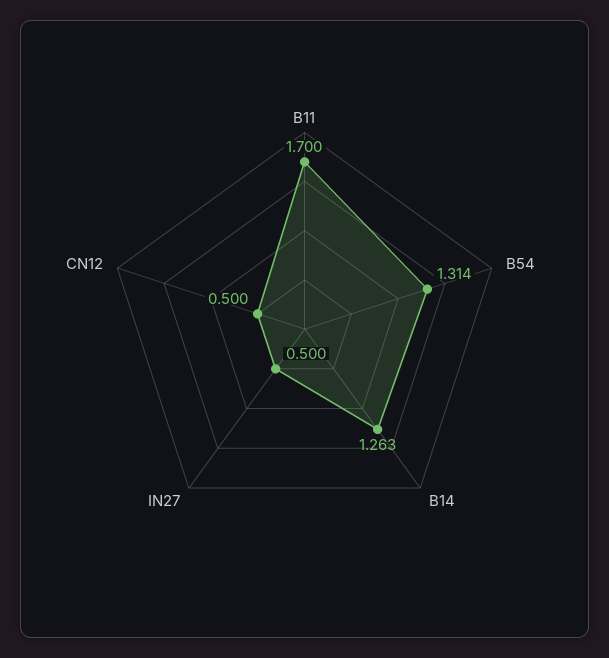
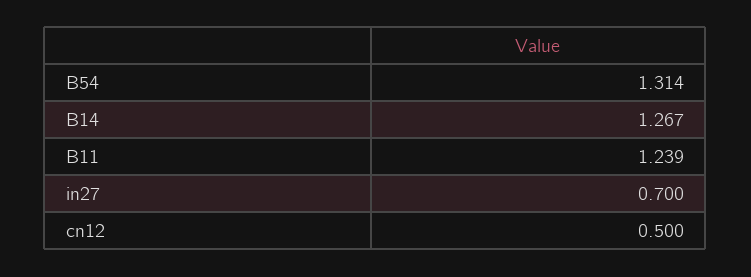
B11: 1.7 -> 1.239
B14: 1.263 -> 1.267
IN27: 0.5 -> 0.7

